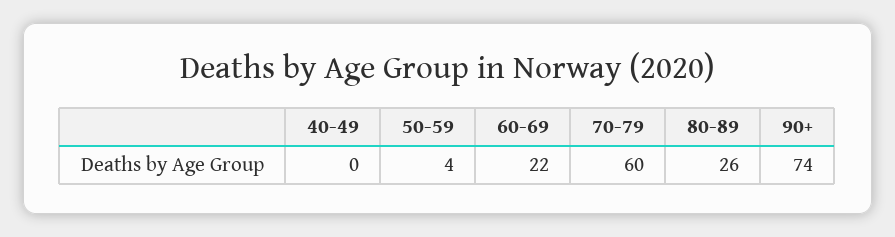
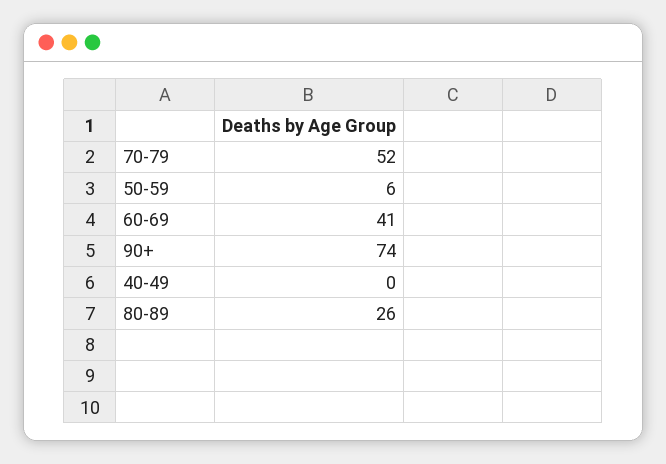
50-59: 4 -> 6
60-69: 22 -> 41
70-79: 60 -> 52

